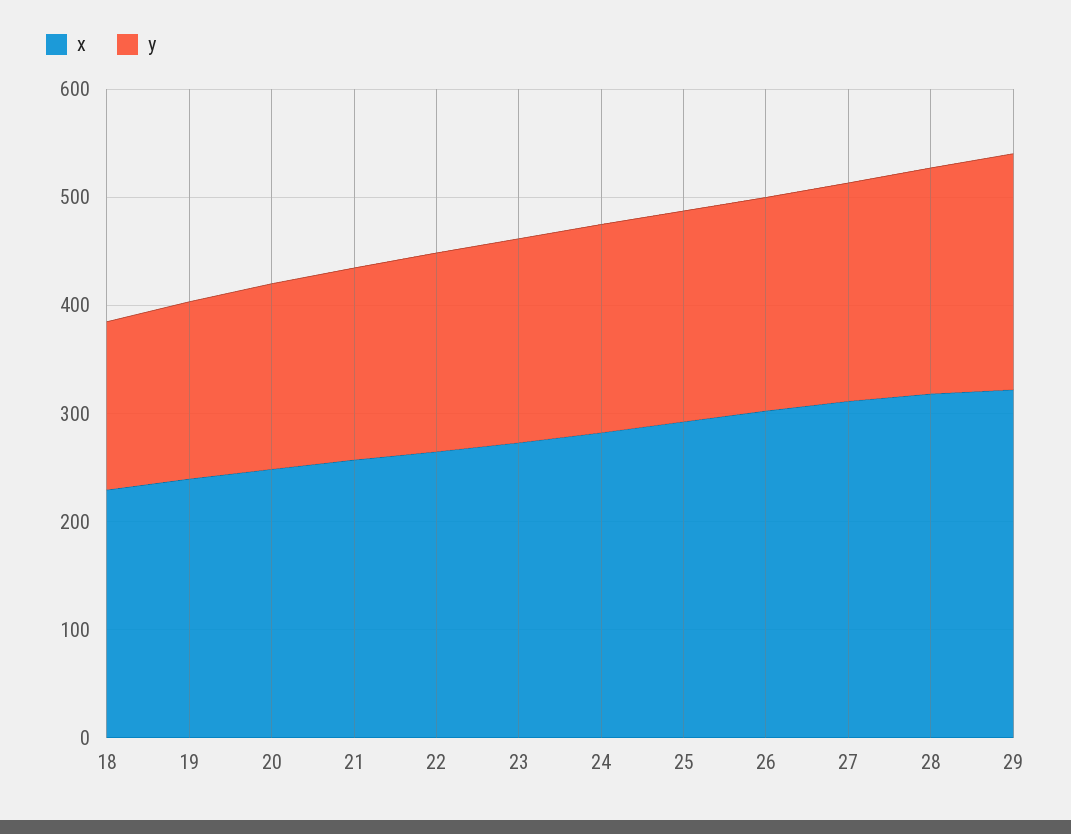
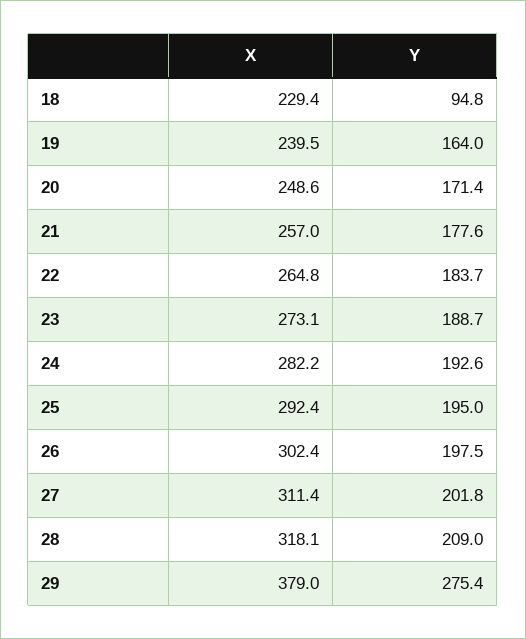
y, 18: 160 -> 94.8
x, 29: 320 -> 379
y, 29: 220 -> 275.4

